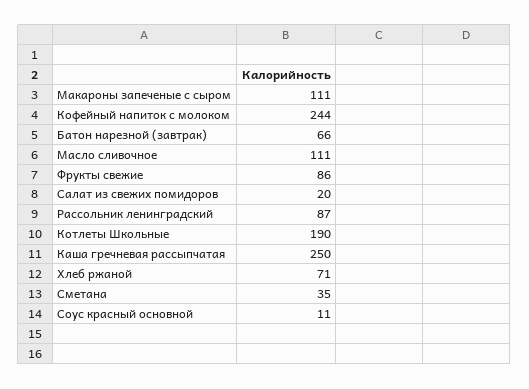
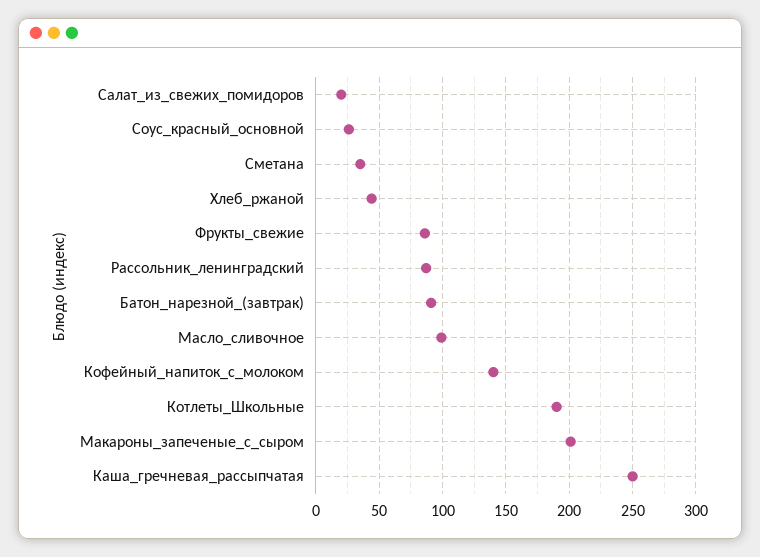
Макароны запеченые с сыром: 111 -> 200
Кофейный напиток с молоком: 244 -> 140
Батон нарезной (завтрак): 66 -> 90
Масло сливочное: 111 -> 100
Хлеб ржаной: 71 -> 45
Соус красный основной: 11 -> 25

